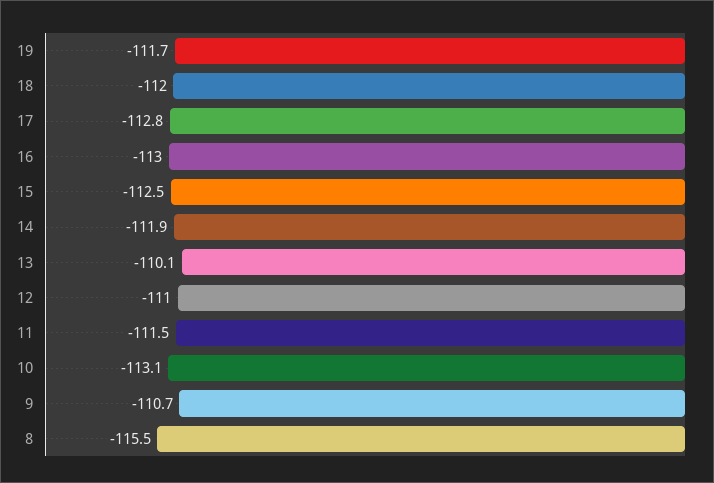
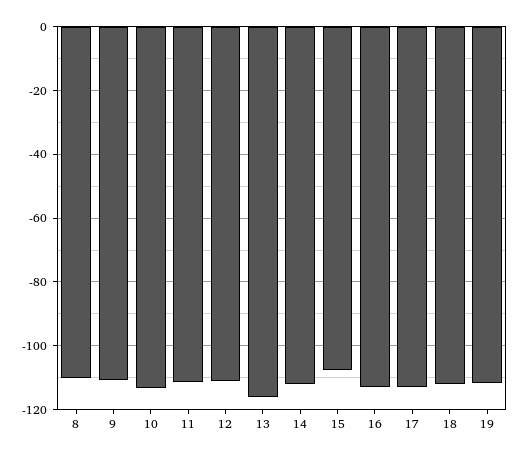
15: -112.5 -> -108
13: -110.1 -> -116
8: -115.5 -> -110

